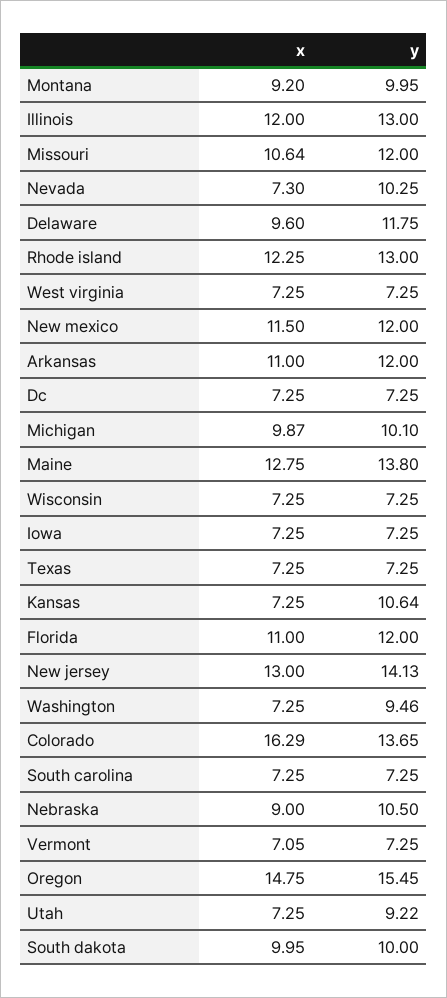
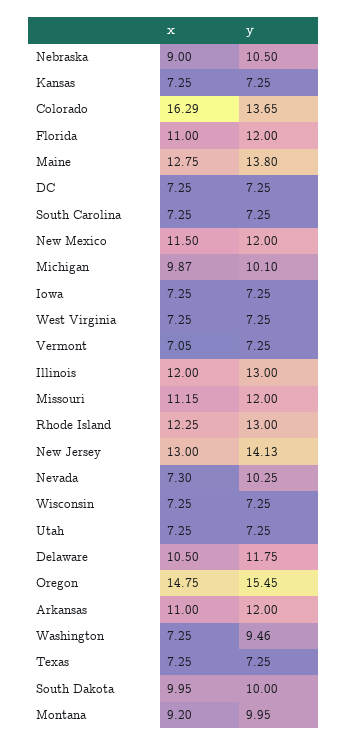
x, Missouri: 10.64 -> 11.15
x, Delaware: 9.6 -> 10.5
y, Kansas: 10.64 -> 7.25
y, Utah: 9.22 -> 7.25

